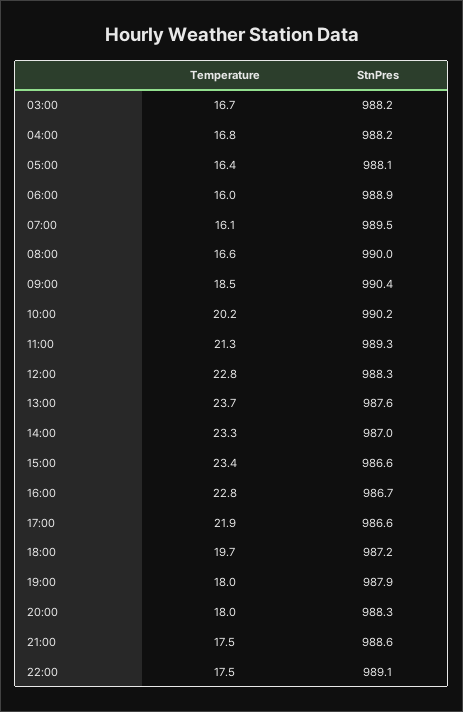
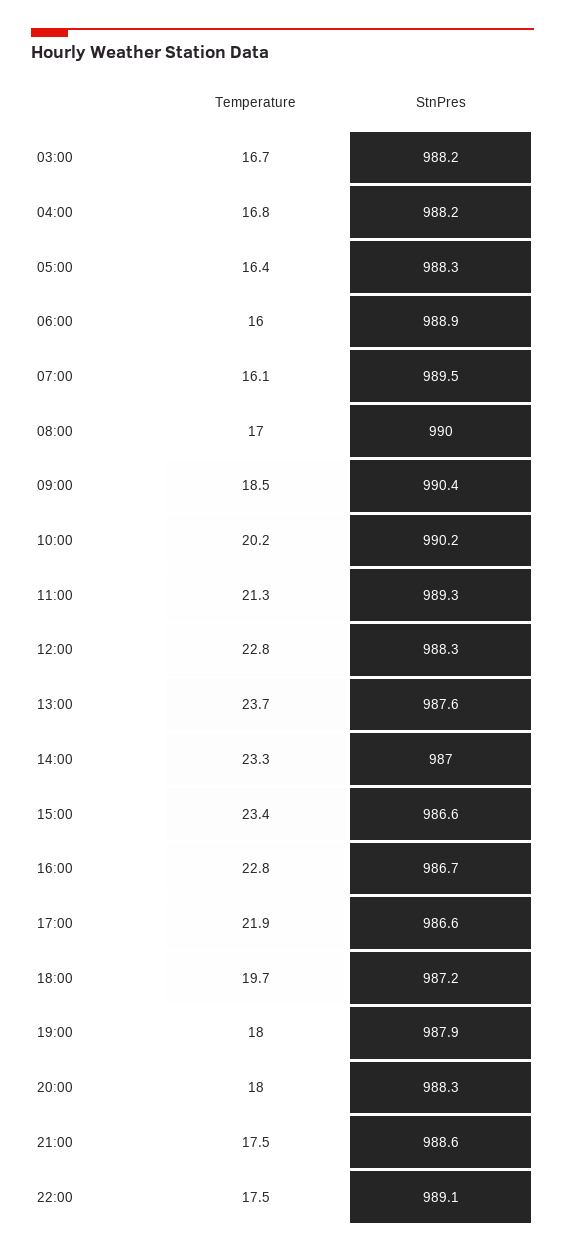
StnPres, 05:00: 988.1 -> 988.3
Temperature, 08:00: 16.6 -> 17

